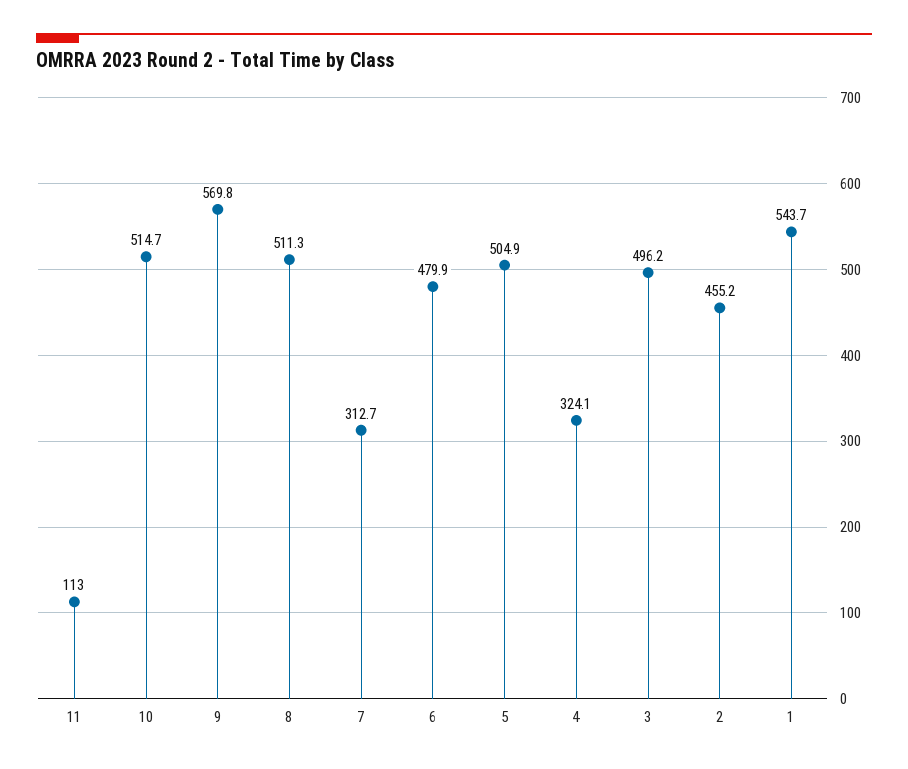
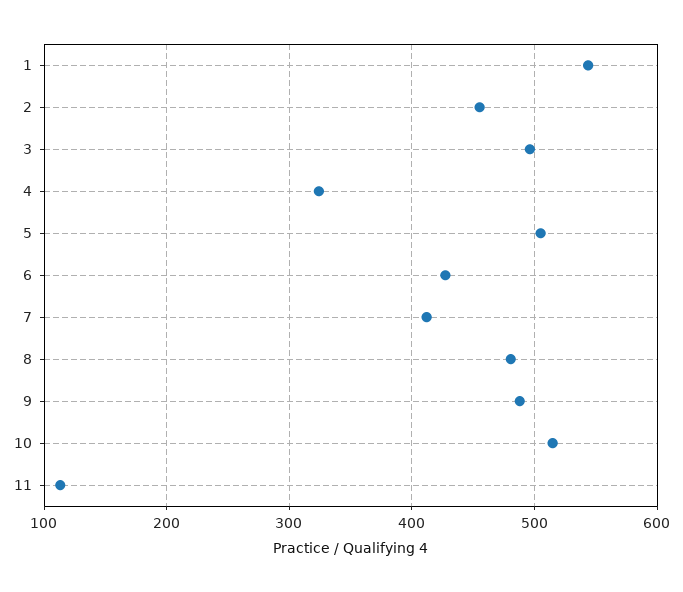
9: 569.8 -> 490
8: 511.3 -> 480
7: 312.7 -> 410
6: 479.9 -> 430

